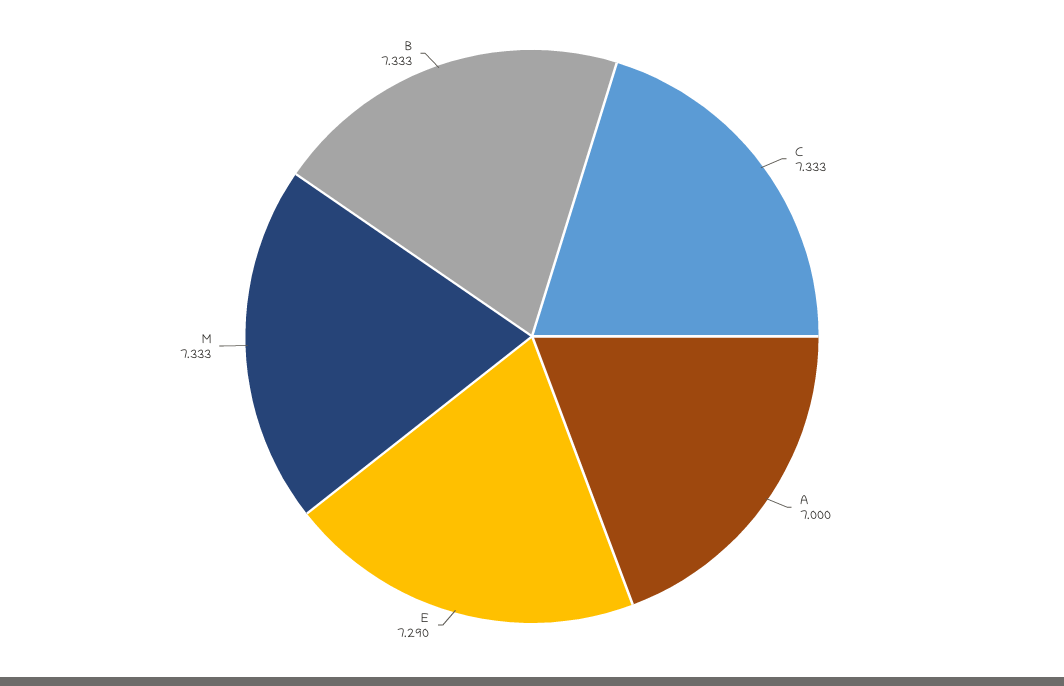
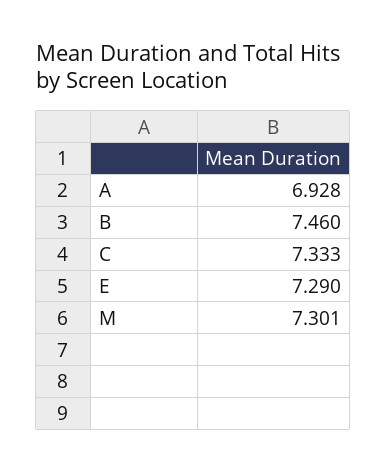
A: 7 -> 6.928
M: 7.333 -> 7.301
B: 7.333 -> 7.46

